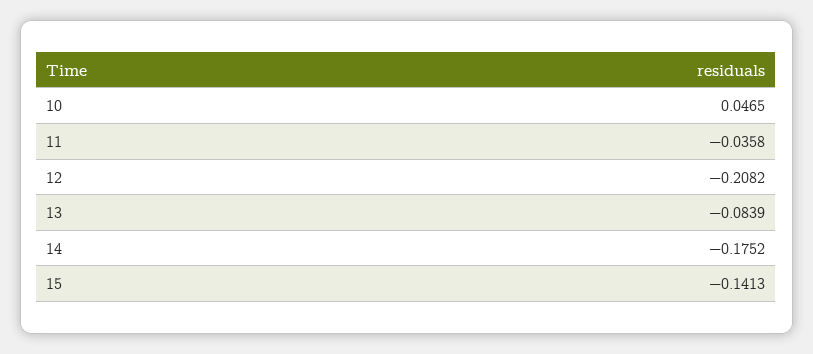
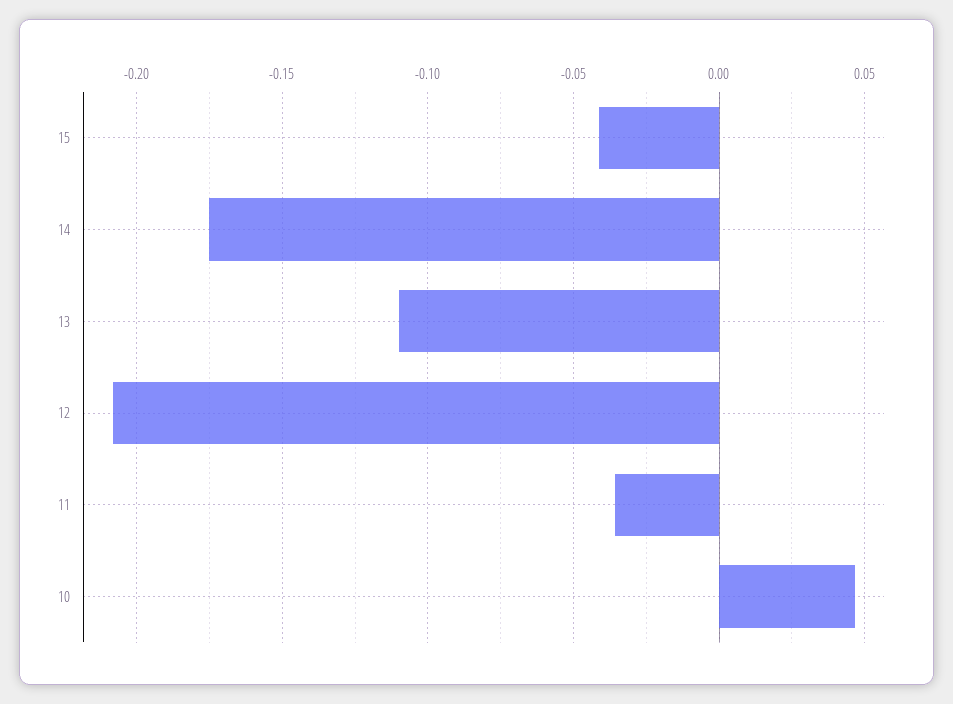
13: -0.0839 -> -0.11
15: -0.1413 -> -0.04

